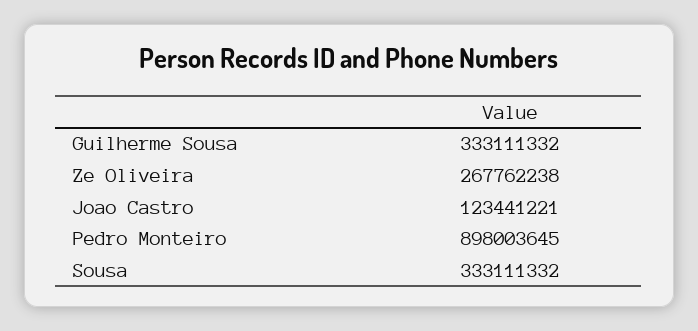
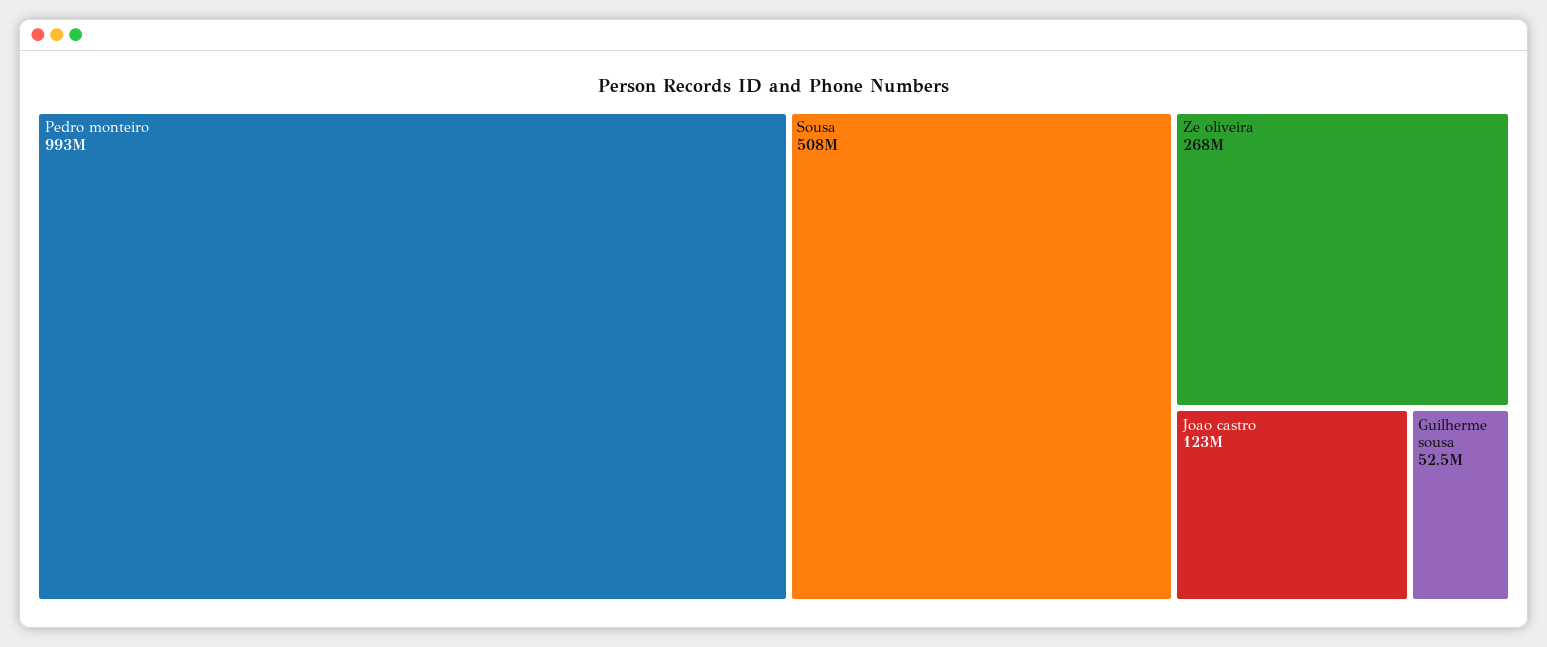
Guilherme Sousa: 333111332 -> 52500000
Pedro Monteiro: 898003645 -> 993000000
Sousa: 333111332 -> 508000000

